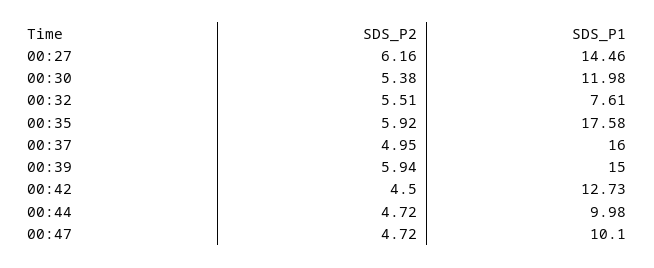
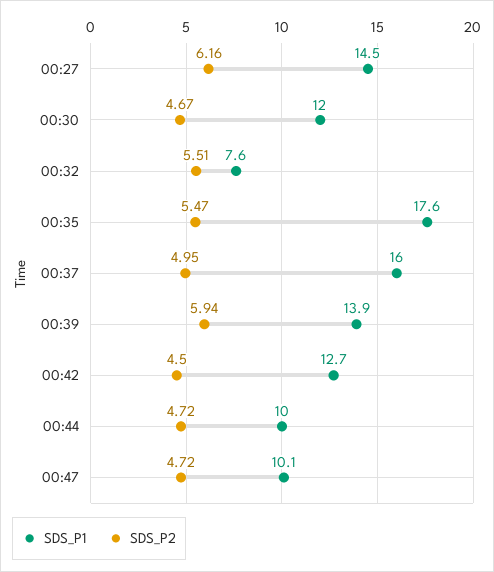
SDS_P2, 00:30: 5.38 -> 4.67
SDS_P2, 00:35: 5.92 -> 5.47
SDS_P1, 00:39: 15 -> 13.9

